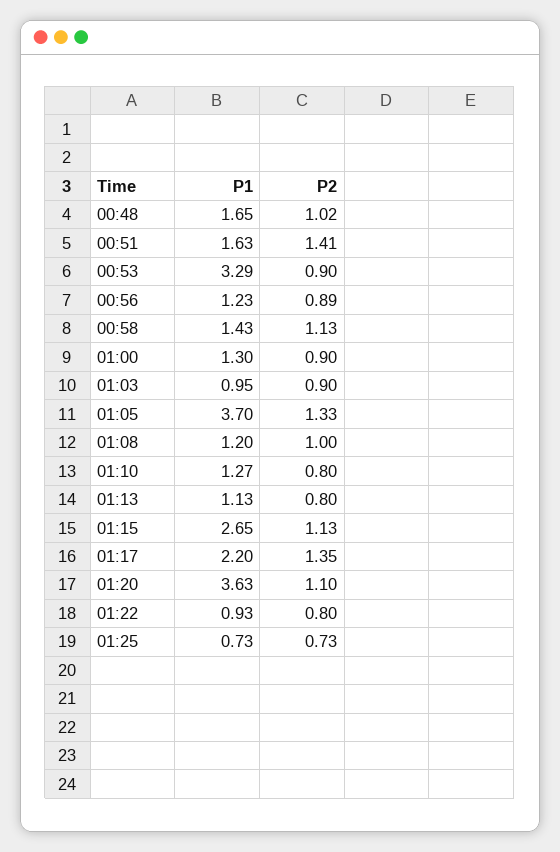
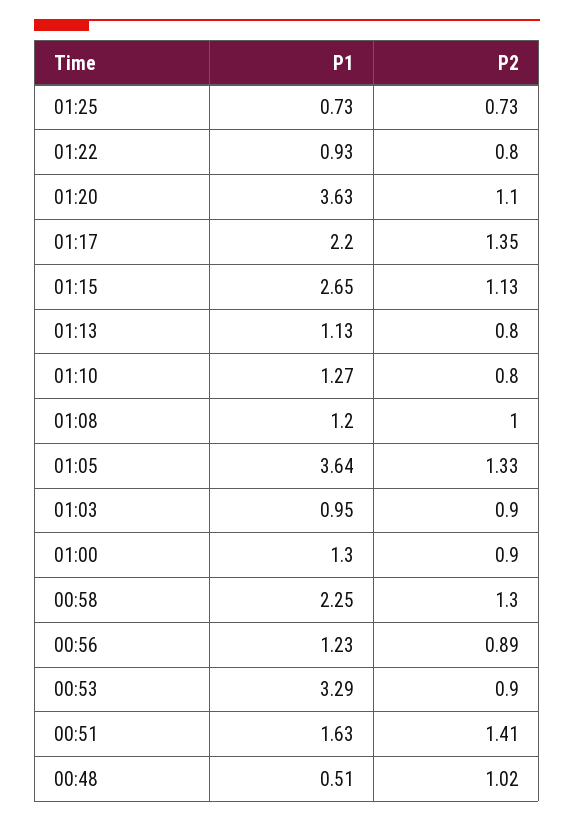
P1, 00:48: 1.65 -> 0.51
P1, 00:58: 1.43 -> 2.25
P2, 00:58: 1.13 -> 1.3
P1, 01:05: 3.7 -> 3.64

